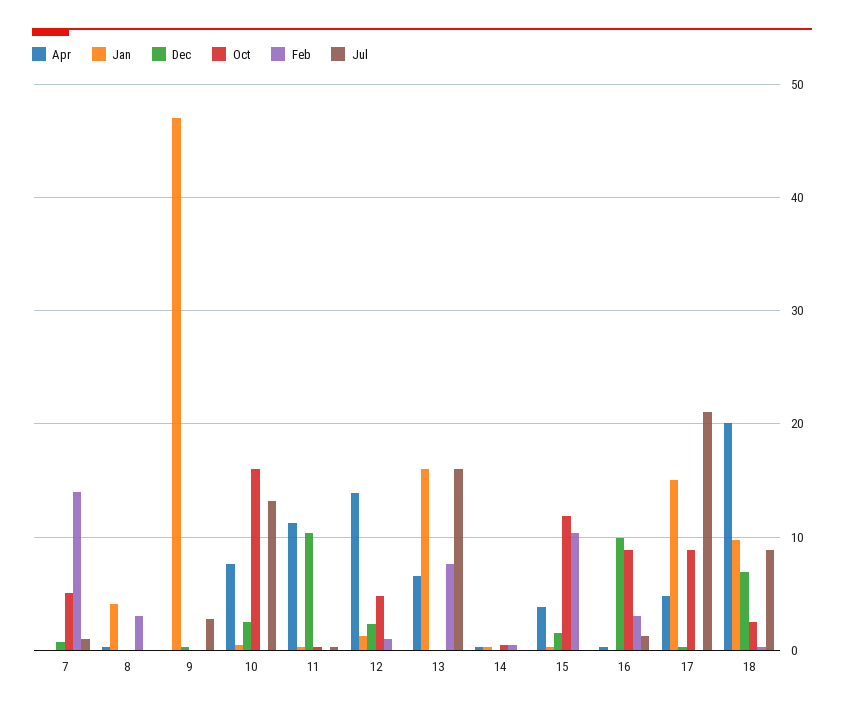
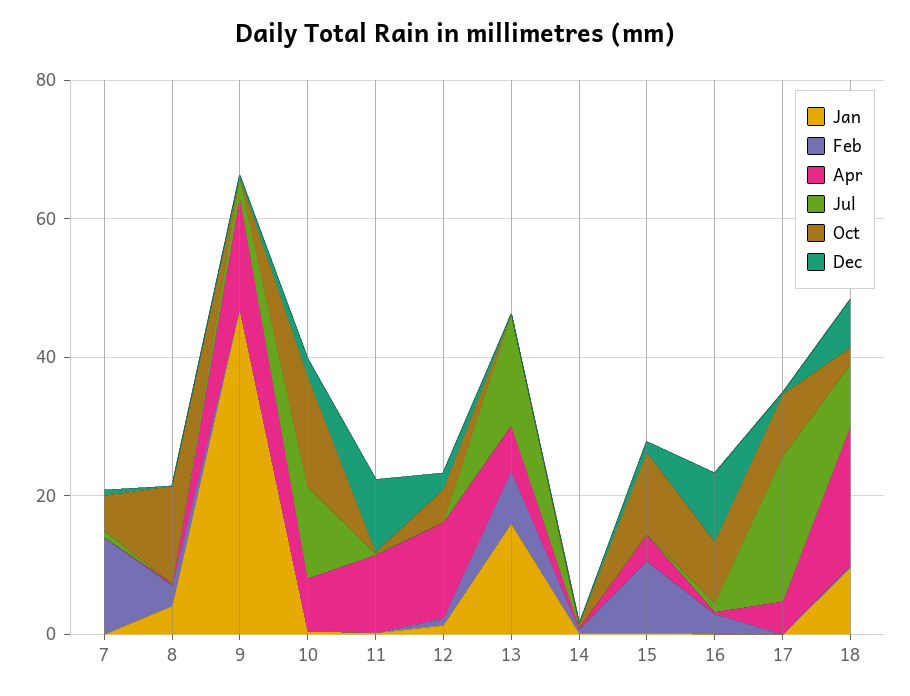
Oct, 8: 0 -> 15
Apr, 9: 0 -> 15
Jan, 17: 15 -> 0

